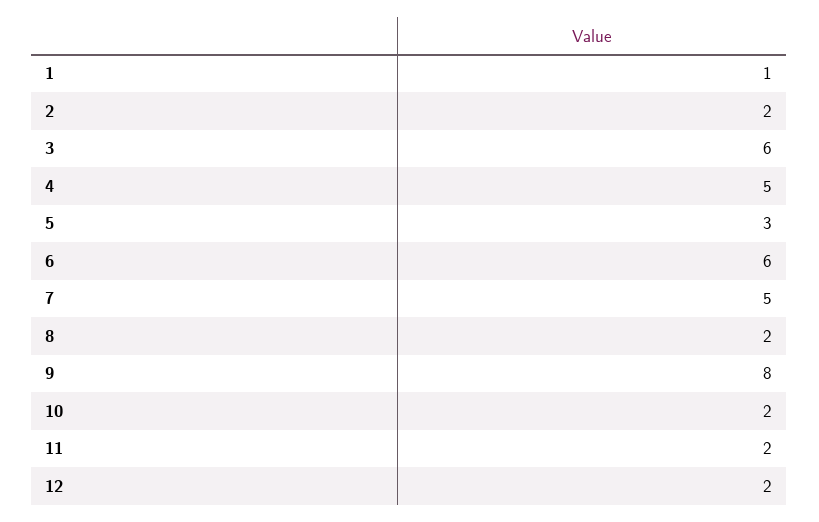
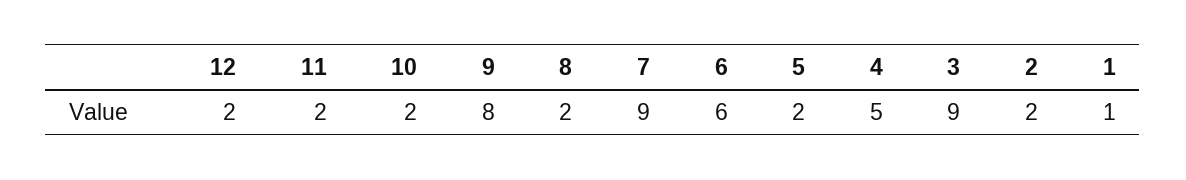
3: 6 -> 9
5: 3 -> 2
7: 5 -> 9

